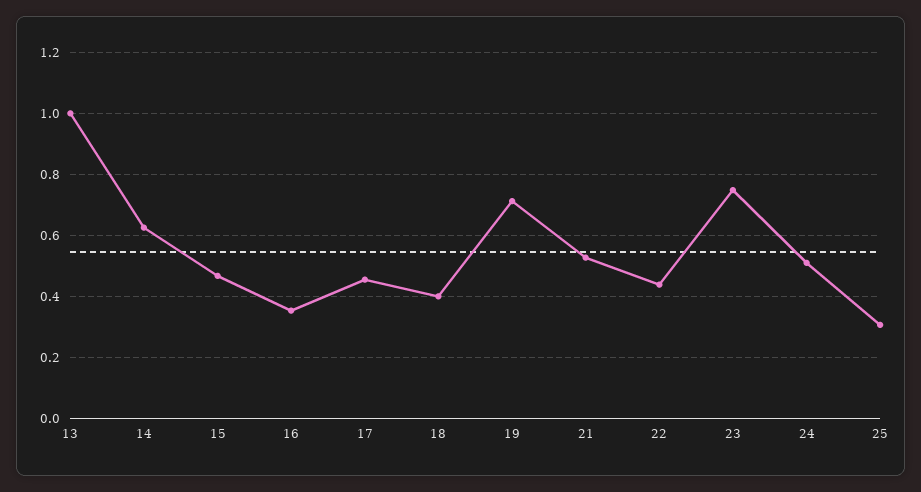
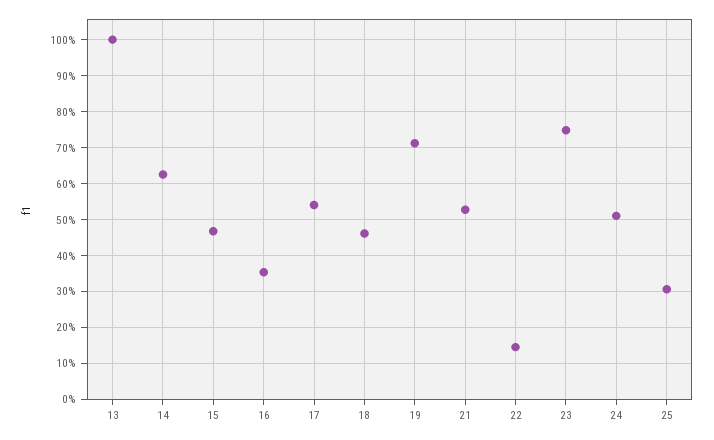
17: 0.46 -> 0.54
18: 0.4 -> 0.46
22: 0.44 -> 0.14

